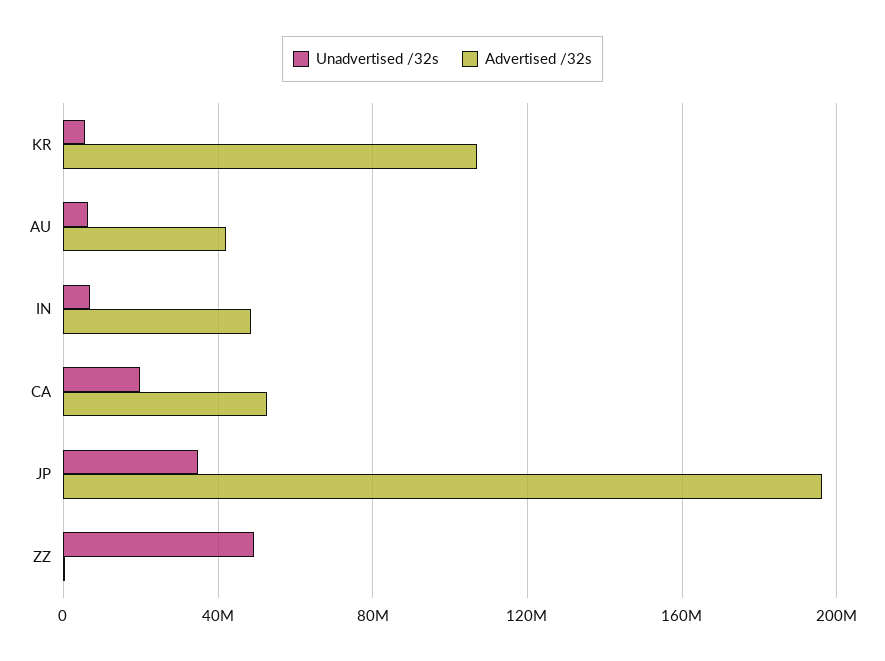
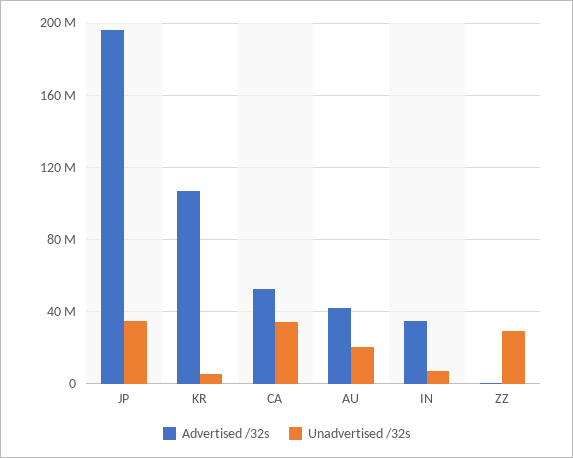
Unadvertised /32s, AU: 5000000 -> 20000000
Advertised /32s, IN: 50000000 -> 35000000
Unadvertised /32s, CA: 20000000 -> 35000000
Unadvertised /32s, ZZ: 50000000 -> 30000000

